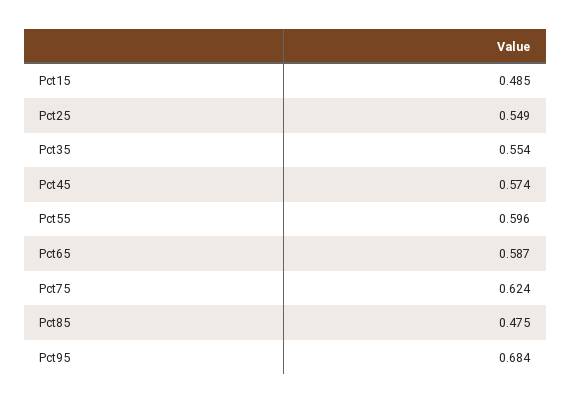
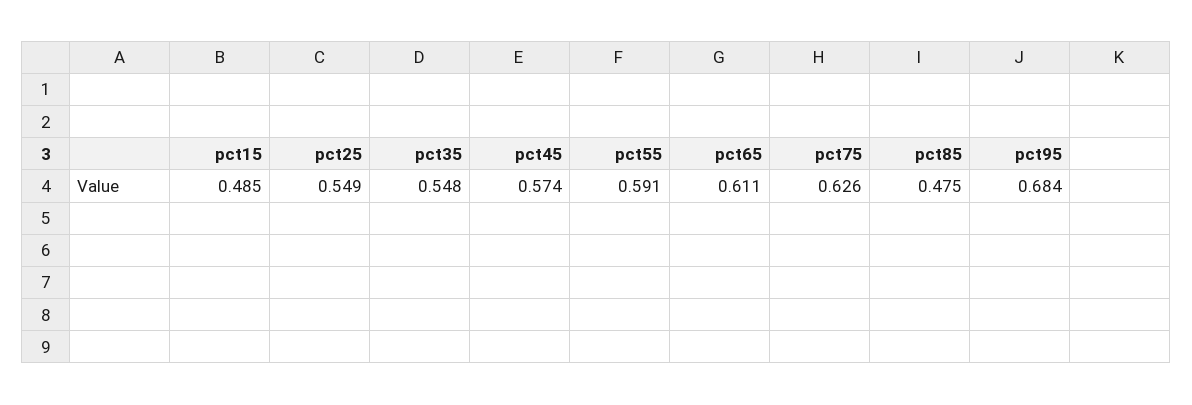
Pct35: 0.554 -> 0.548
Pct55: 0.596 -> 0.591
Pct65: 0.587 -> 0.611
Pct75: 0.624 -> 0.626

